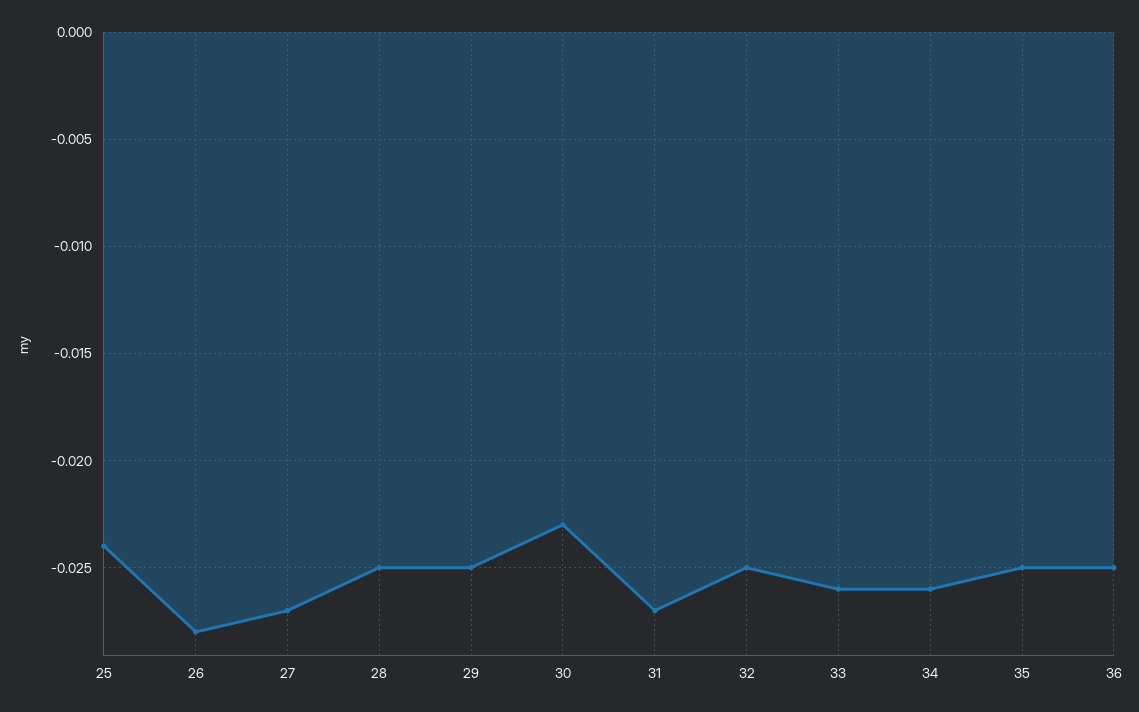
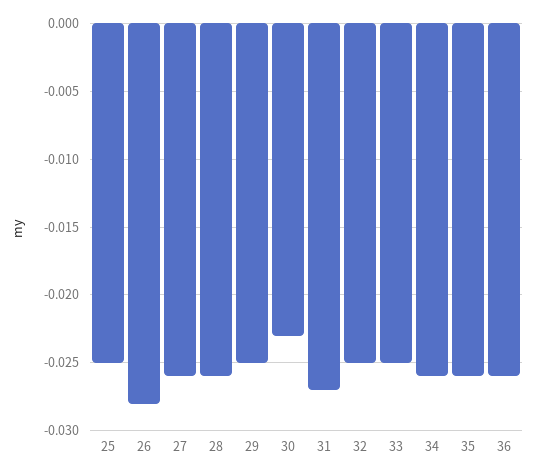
25: -0.024 -> -0.025
27: -0.027 -> -0.026
28: -0.025 -> -0.026
33: -0.026 -> -0.025
35: -0.025 -> -0.026
36: -0.025 -> -0.026

